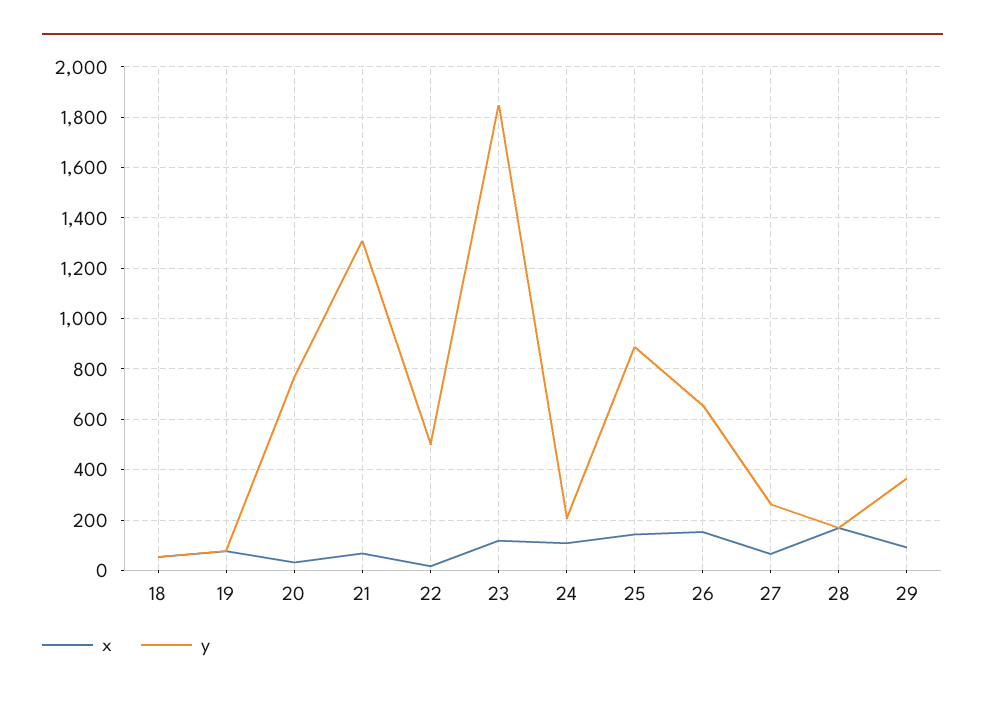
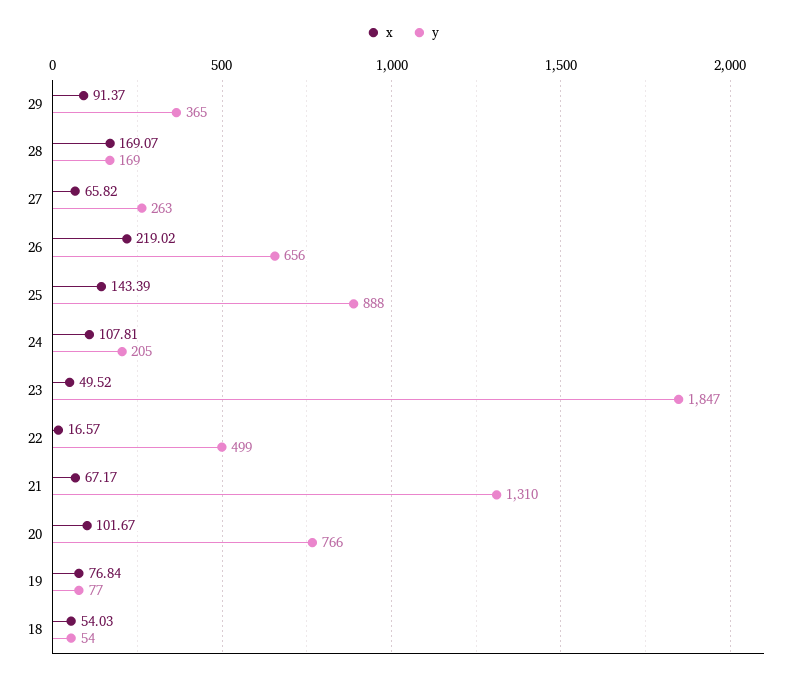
x, 20: 25 -> 101.67
x, 23: 125 -> 49.52
x, 26: 150 -> 219.02

